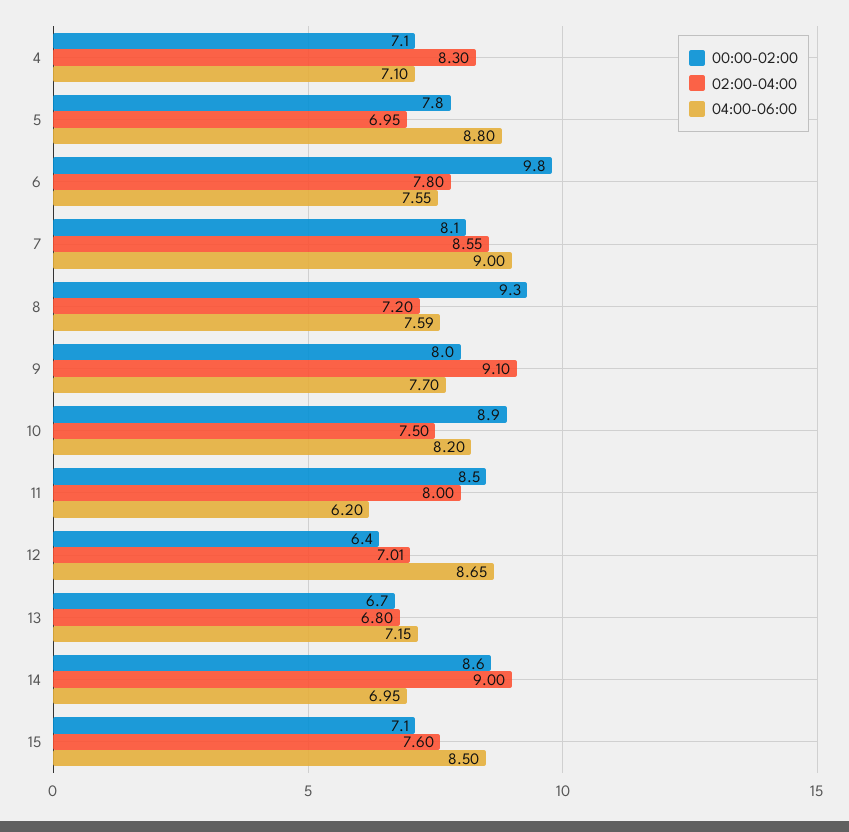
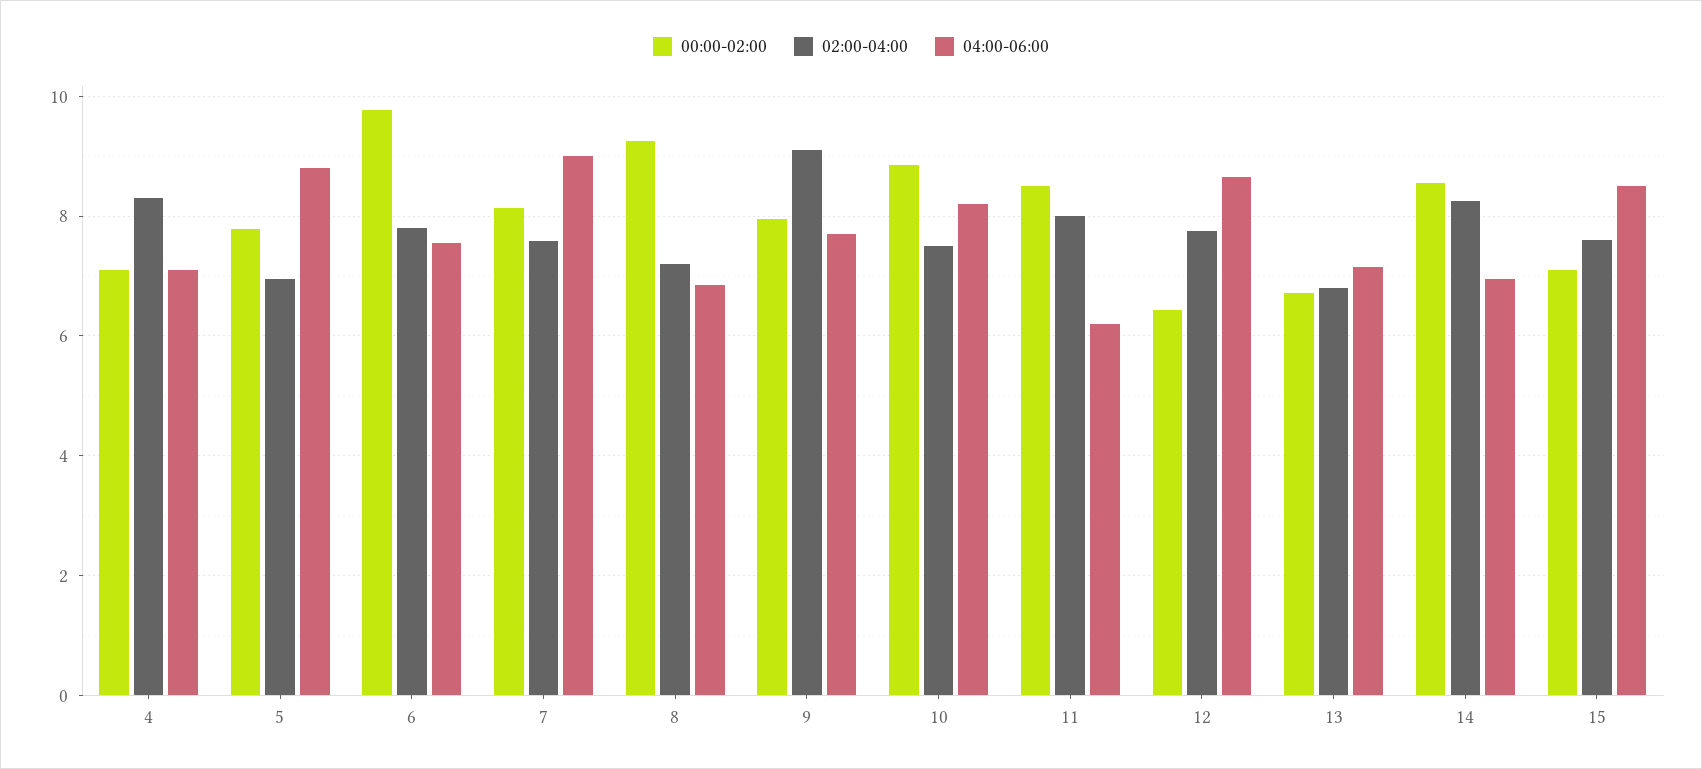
02:00-04:00, 7: 8.55 -> 7.6
04:00-06:00, 8: 7.59 -> 6.8
02:00-04:00, 12: 7.01 -> 7.8
02:00-04:00, 14: 9 -> 8.2

